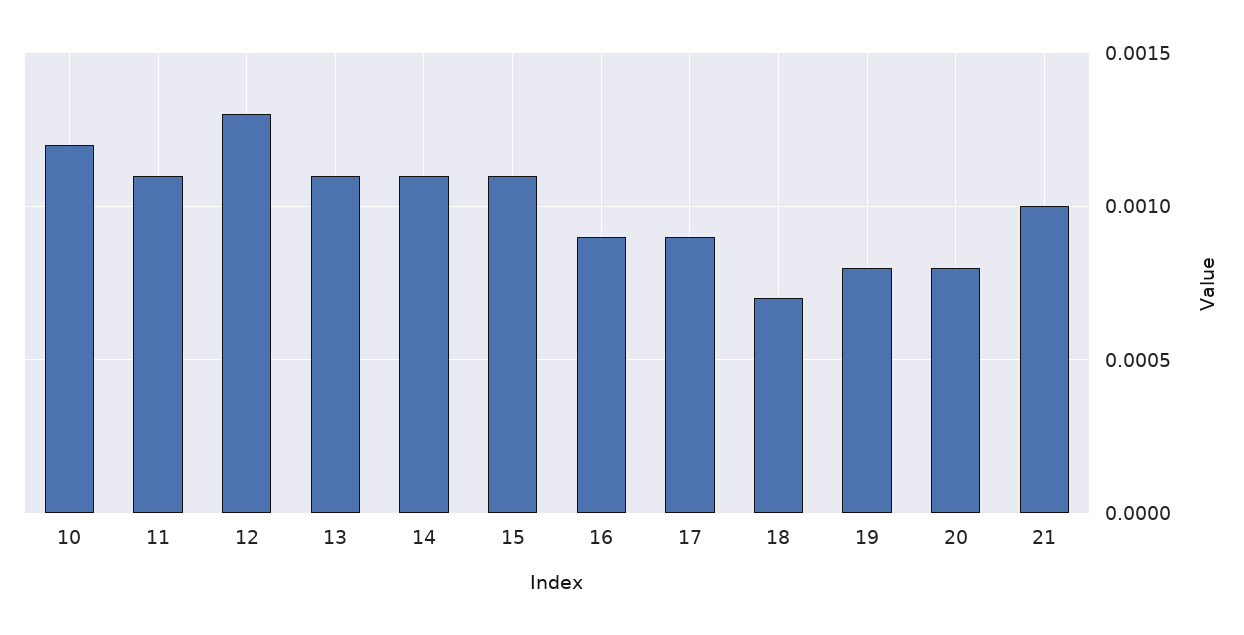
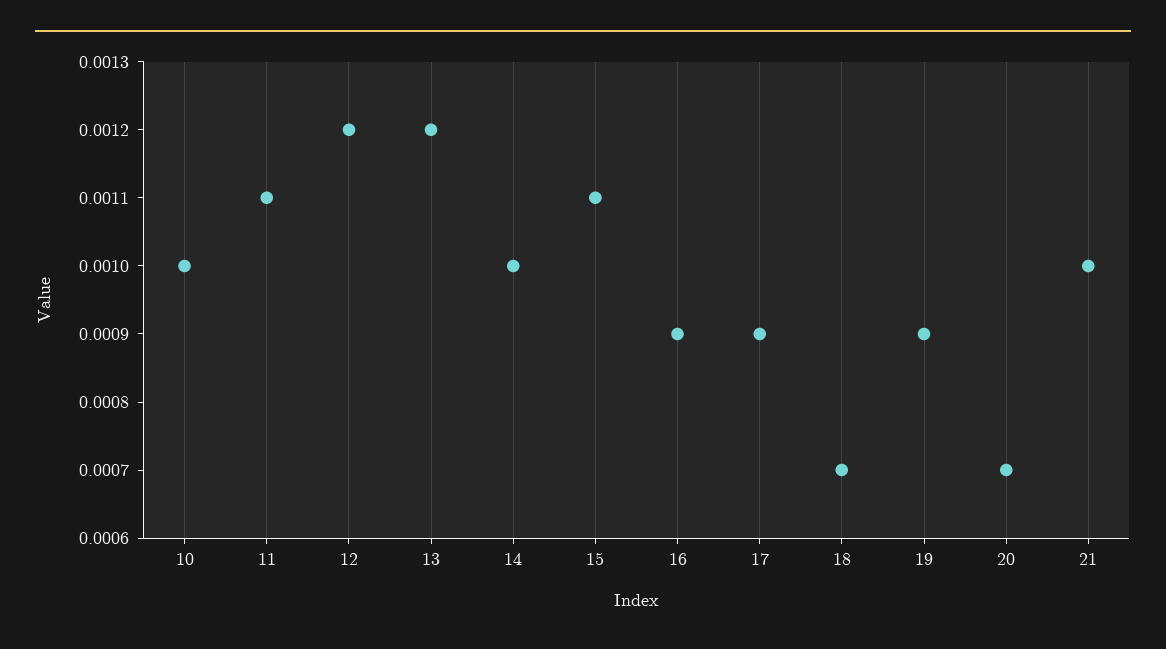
10: 0.0012 -> 0.001
12: 0.0013 -> 0.0012
13: 0.0011 -> 0.0012
14: 0.0011 -> 0.001
19: 0.0008 -> 0.0009
20: 0.0008 -> 0.0007

